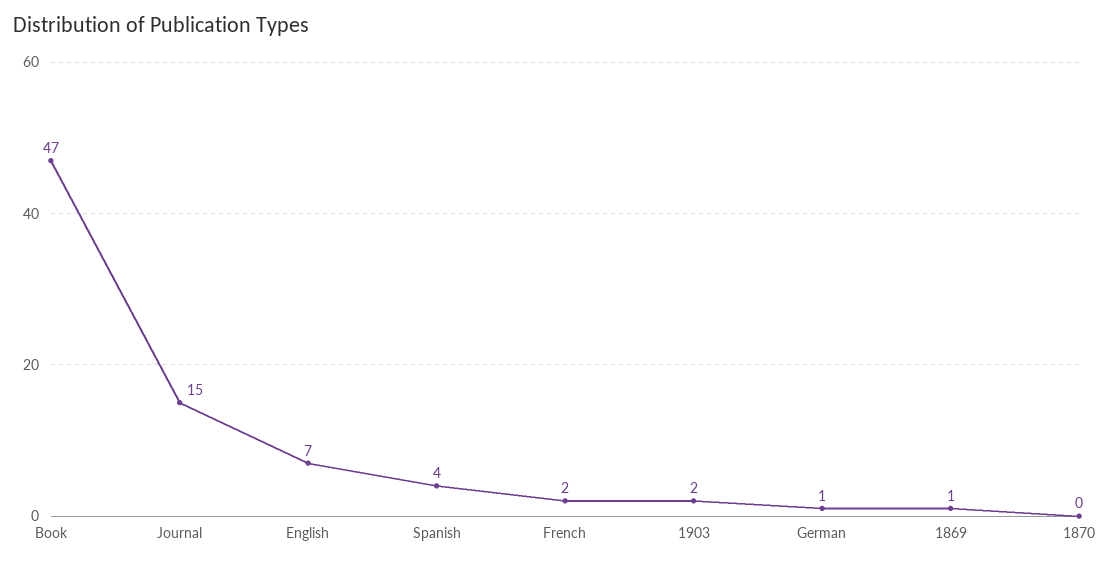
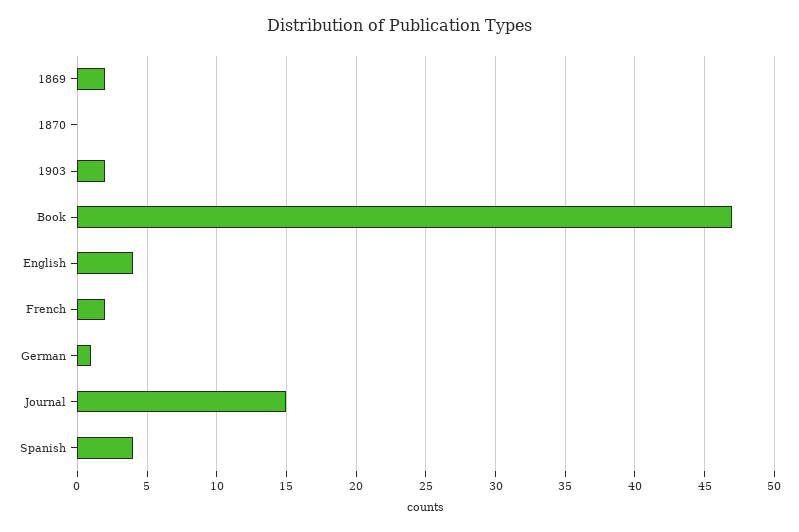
English: 7 -> 4
1869: 1 -> 2

